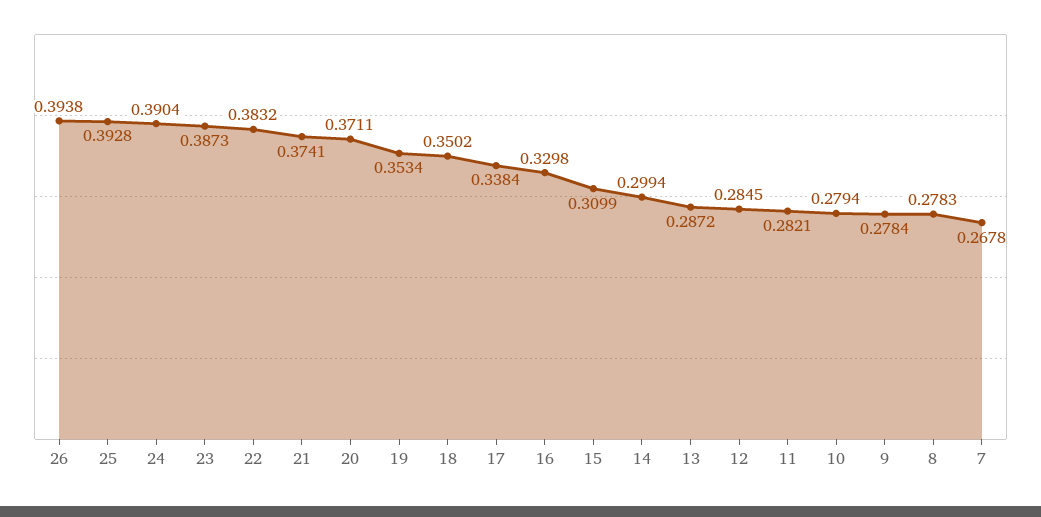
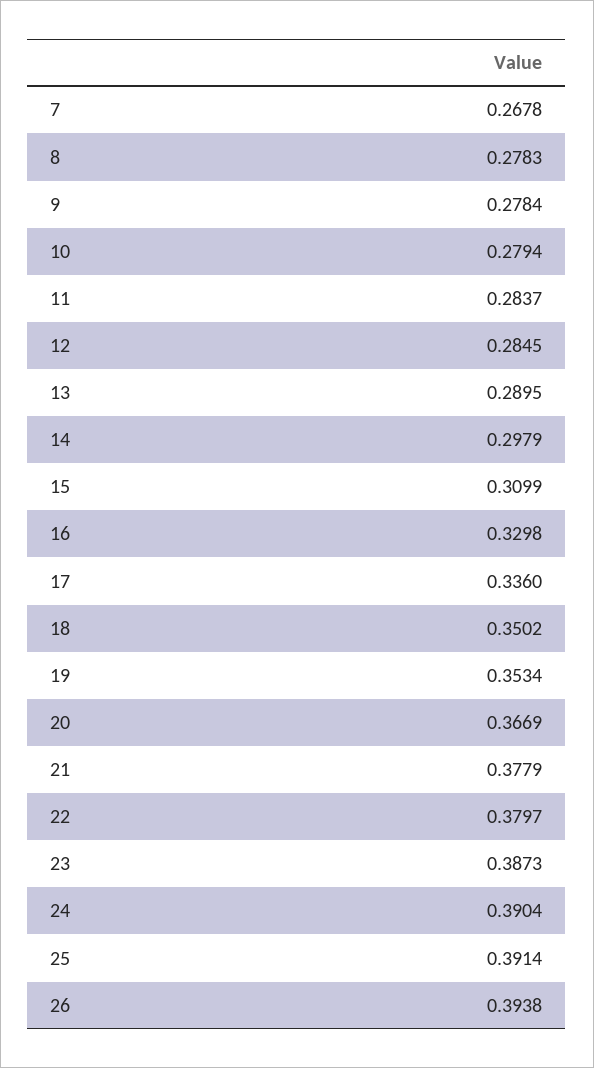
25: 0.3928 -> 0.3914
22: 0.3832 -> 0.3797
21: 0.3741 -> 0.3779
20: 0.3711 -> 0.3669
17: 0.3384 -> 0.336
14: 0.2994 -> 0.2979
13: 0.2872 -> 0.2895
11: 0.2821 -> 0.2837

